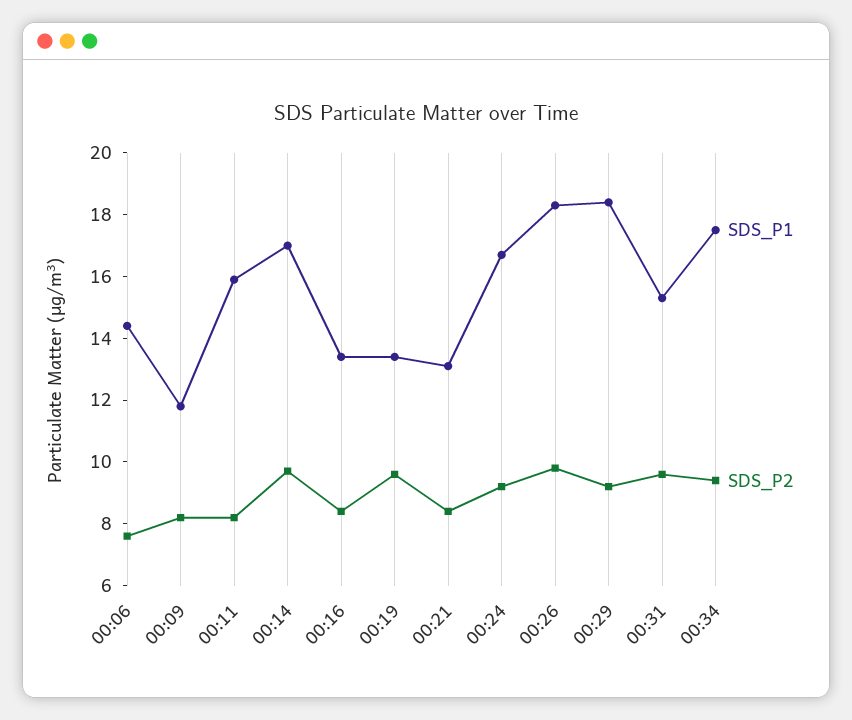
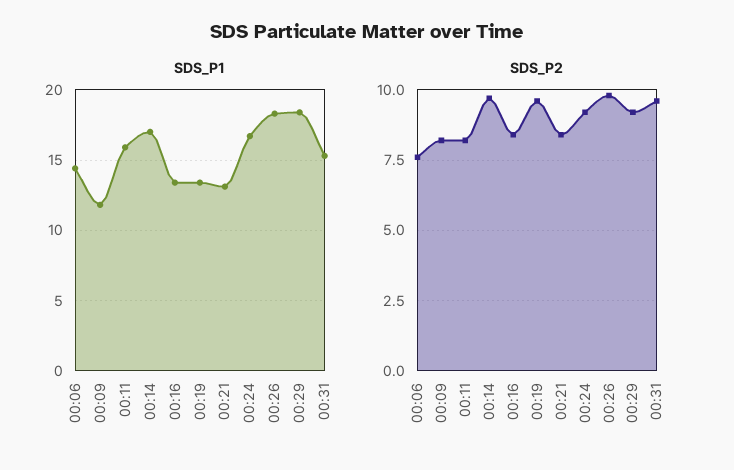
SDS_P1, 00:34: 17.5 -> none
SDS_P2, 00:34: 9.5 -> none

